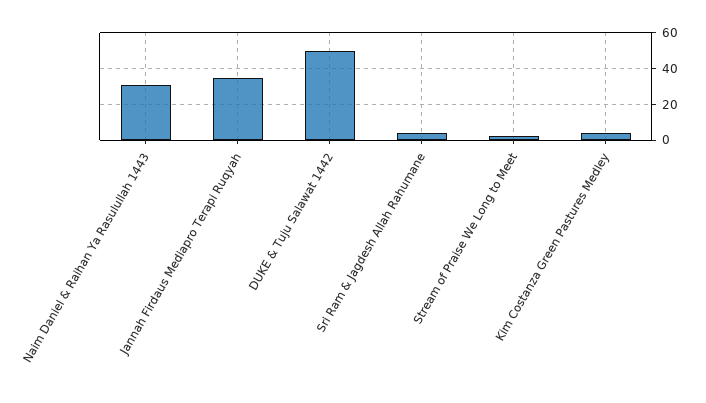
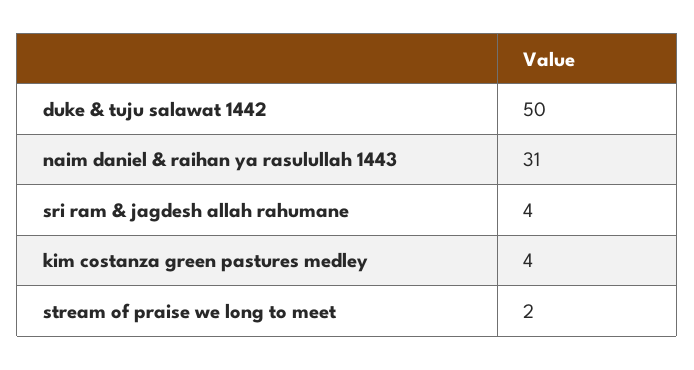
Jannah Firdaus Mediapro Terapi Ruqyah: 35 -> none

